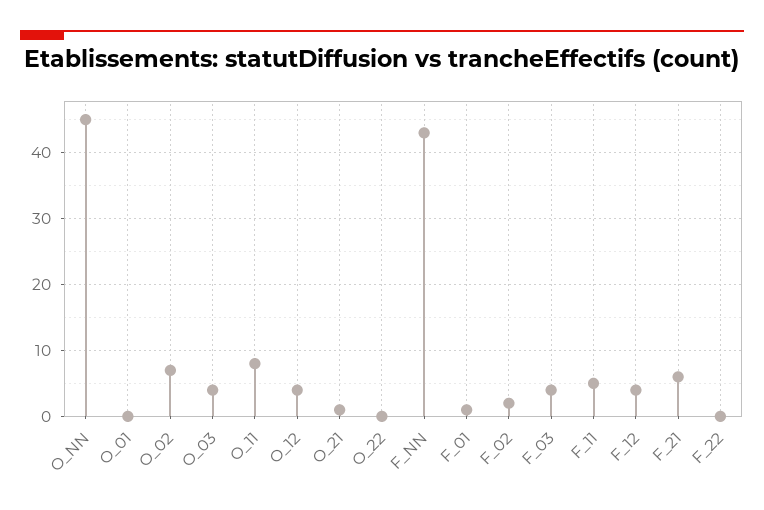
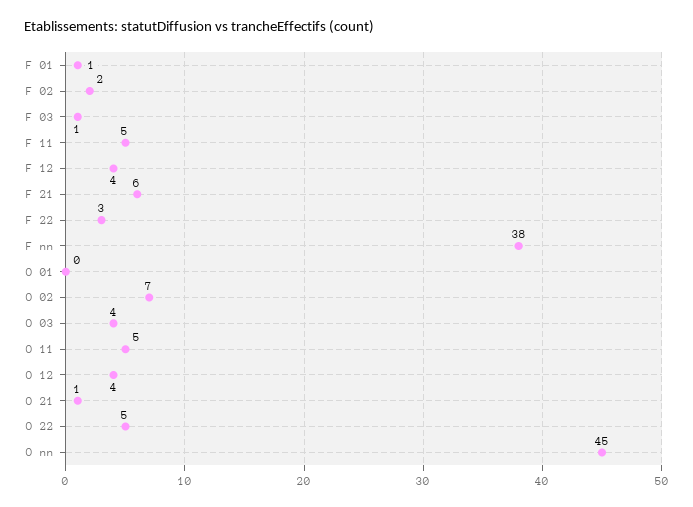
O_11: 8 -> 5
O_22: 0 -> 5
F_NN: 43 -> 38
F_03: 4 -> 1
F_22: 0 -> 3

